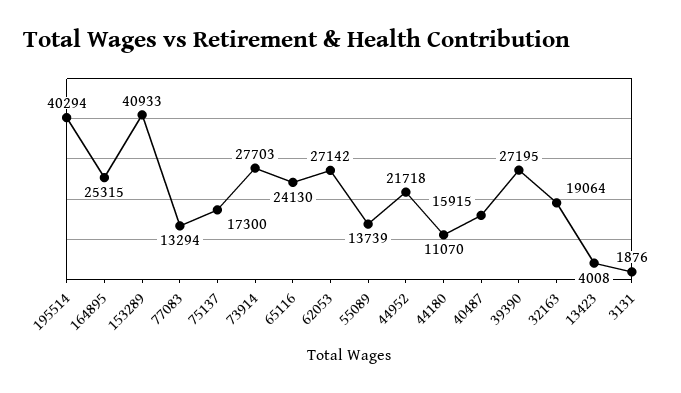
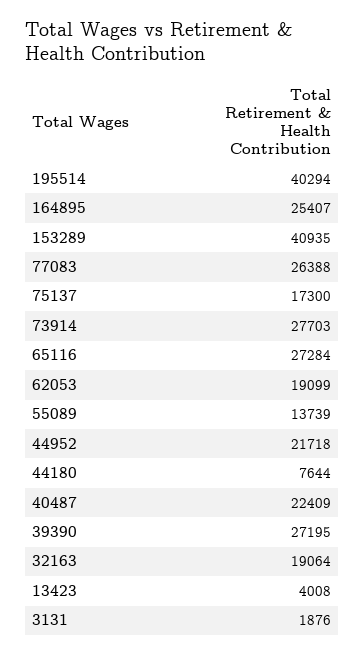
164895: 25315 -> 25407
153289: 40933 -> 40935
77083: 13294 -> 26388
65116: 24130 -> 27284
62053: 27142 -> 19099
44180: 11070 -> 7644
40487: 15915 -> 22409

